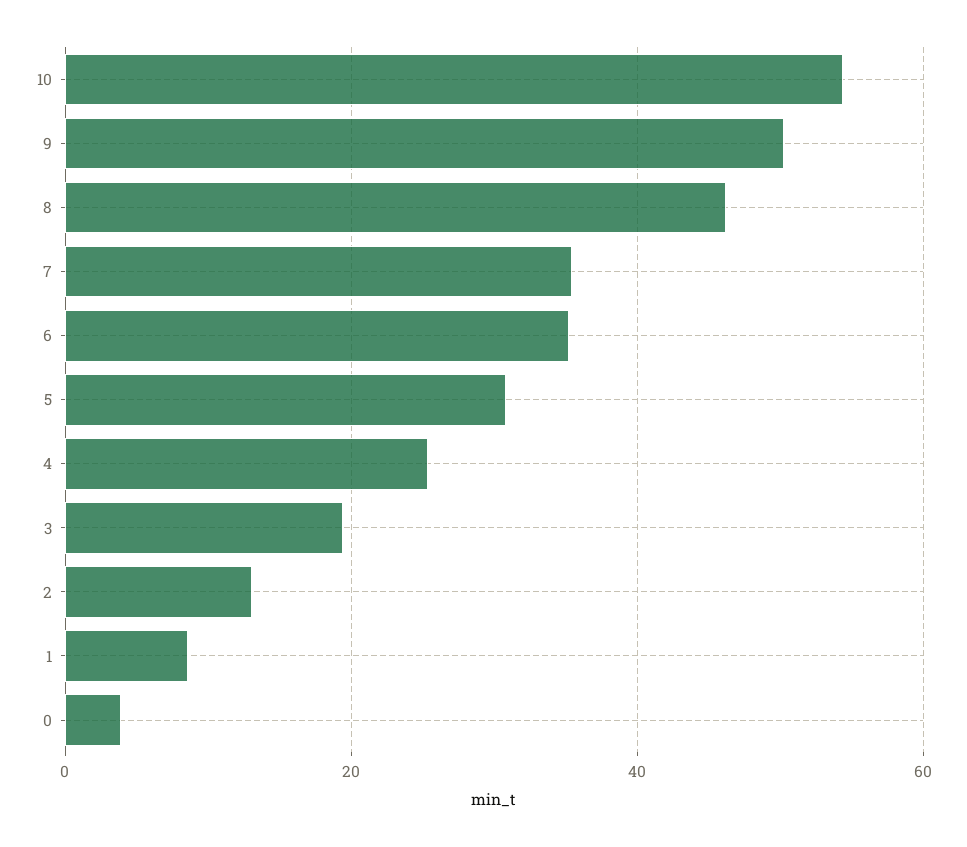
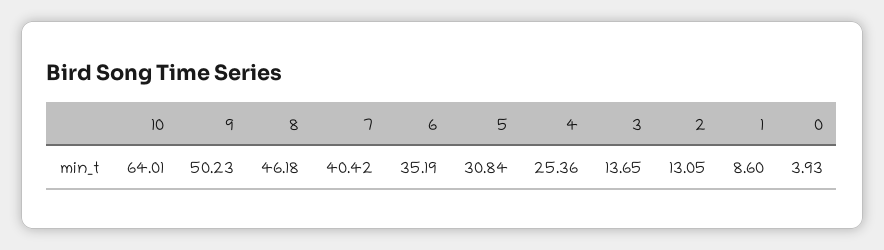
10: 54 -> 64.01
7: 36 -> 40.42
3: 20 -> 13.65

